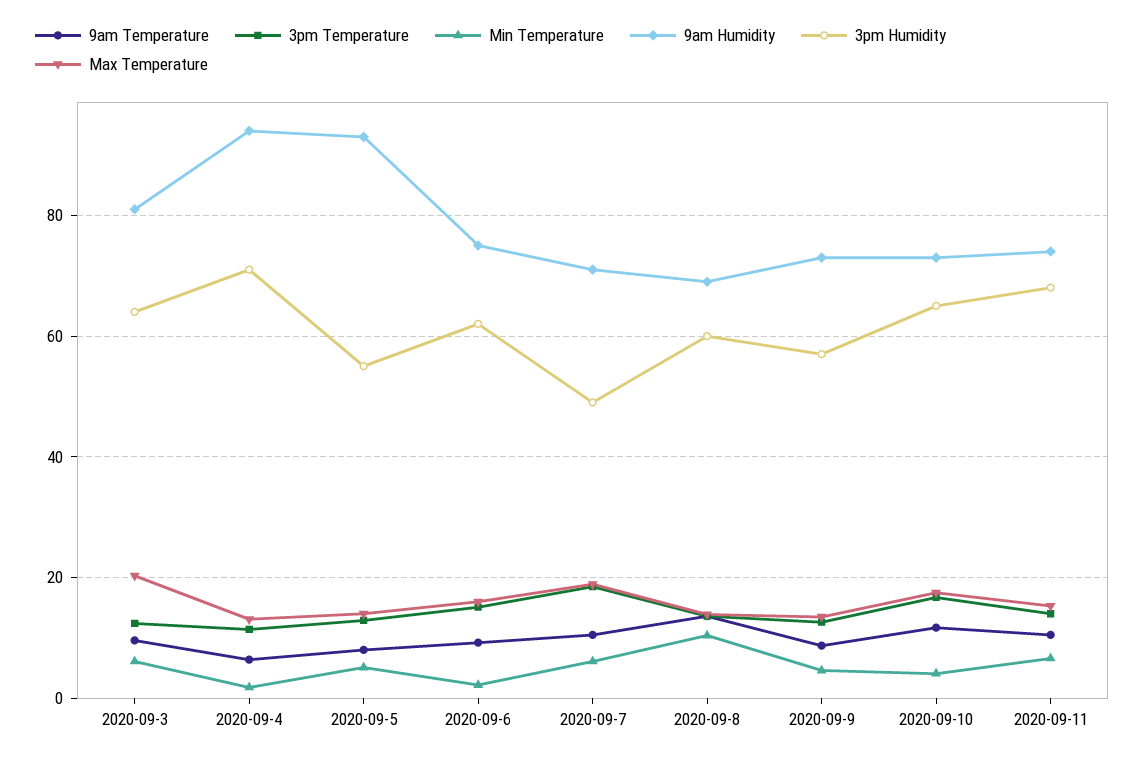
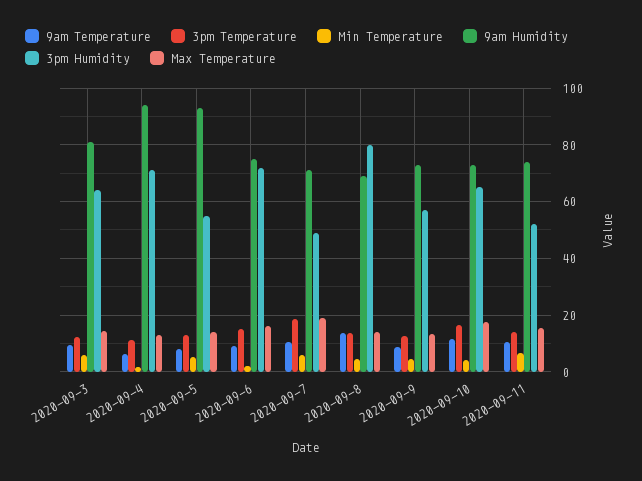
Max Temperature, 2020-09-3: 20 -> 15
3pm Humidity, 2020-09-6: 62 -> 72.5
Min Temperature, 2020-09-8: 10 -> 5
3pm Humidity, 2020-09-8: 60 -> 80
3pm Humidity, 2020-09-11: 68 -> 52.5

